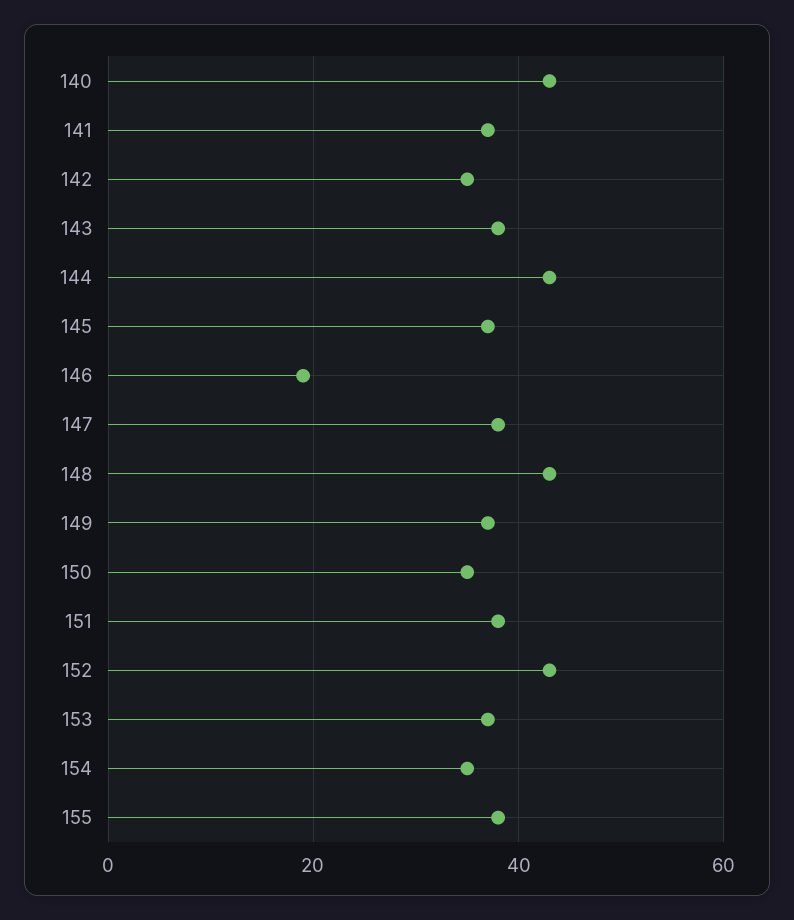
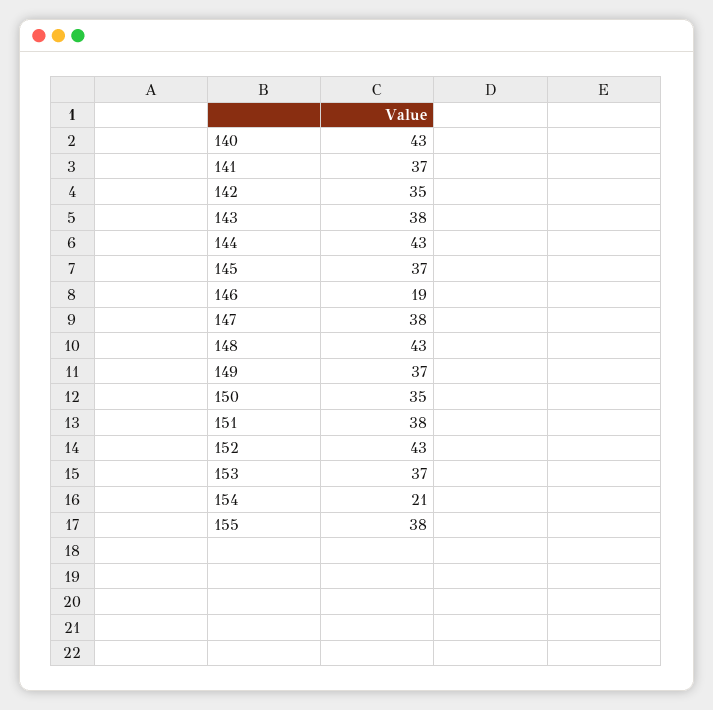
154: 35 -> 21

